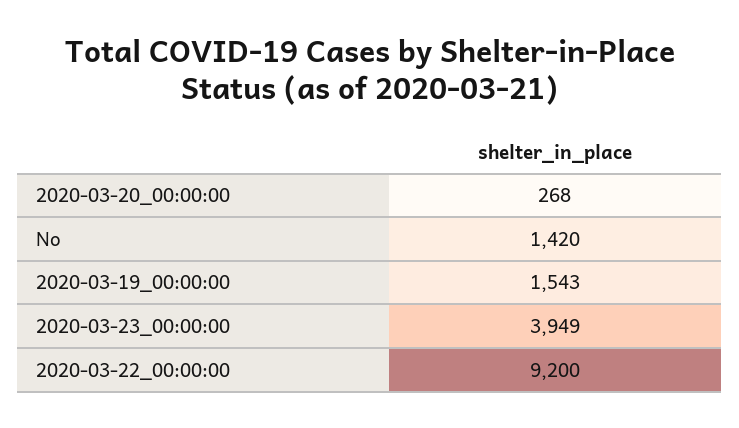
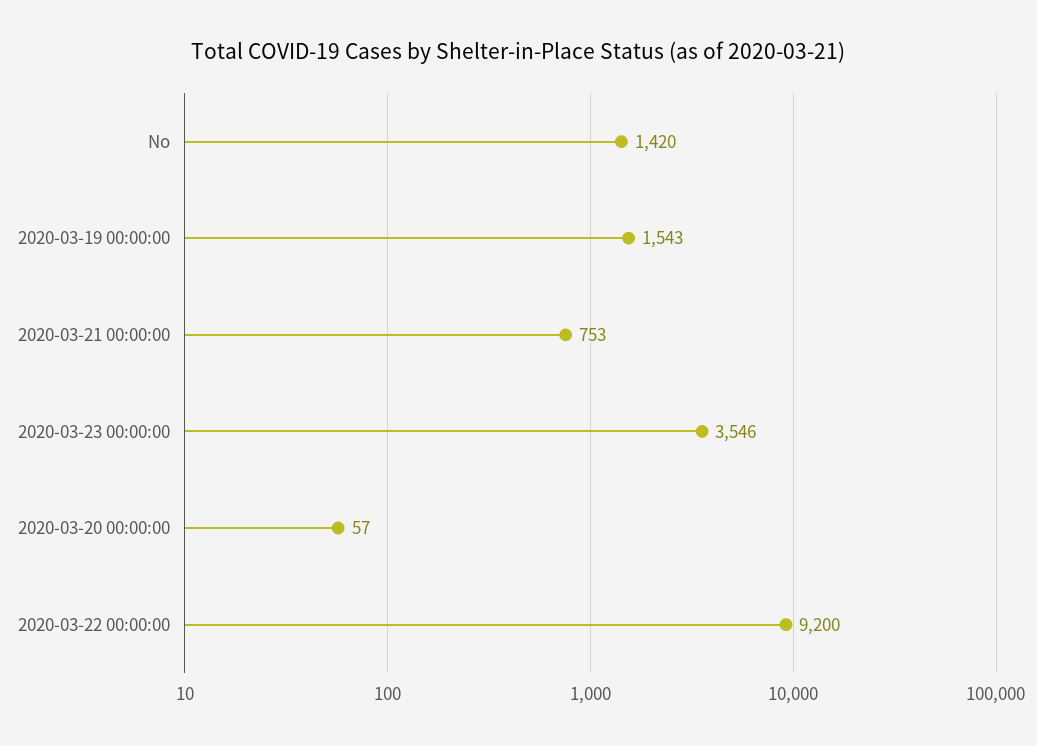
2020-03-20_00:00:00: 268 -> 57
2020-03-23_00:00:00: 3949 -> 3546
2020-03-21 00:00:00: none -> 753

